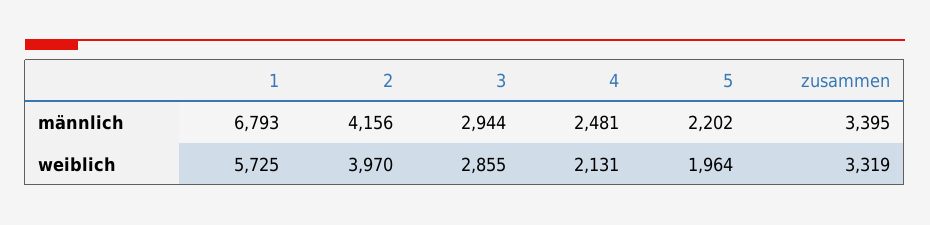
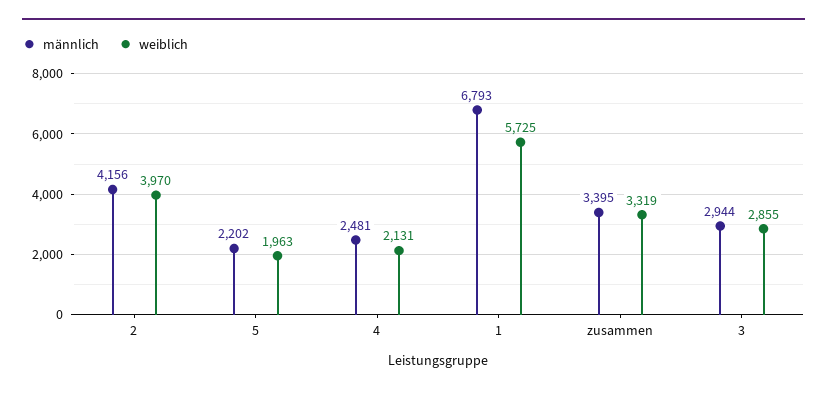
weiblich, 5: 1964 -> 1963

